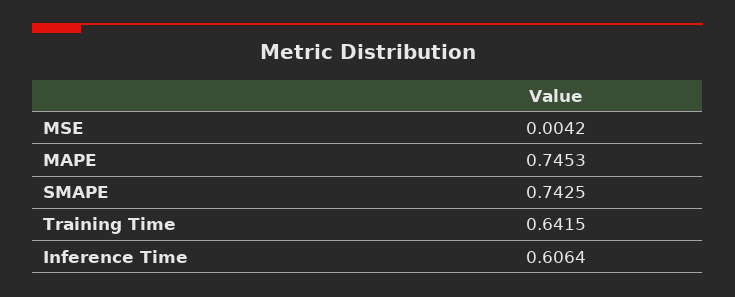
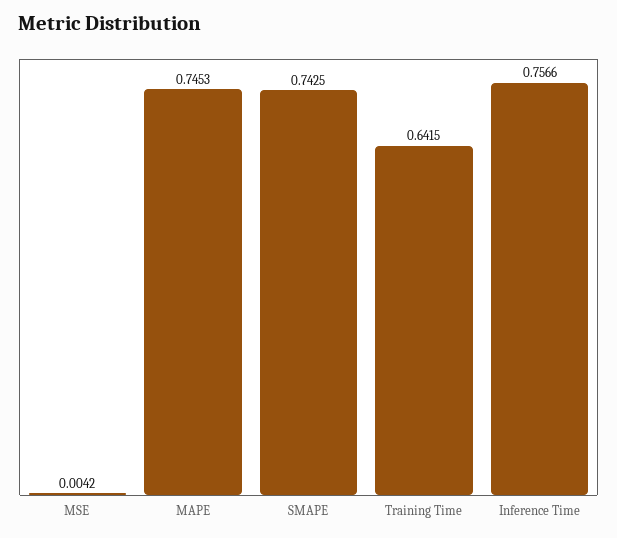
Inference Time: 0.6064 -> 0.7566

